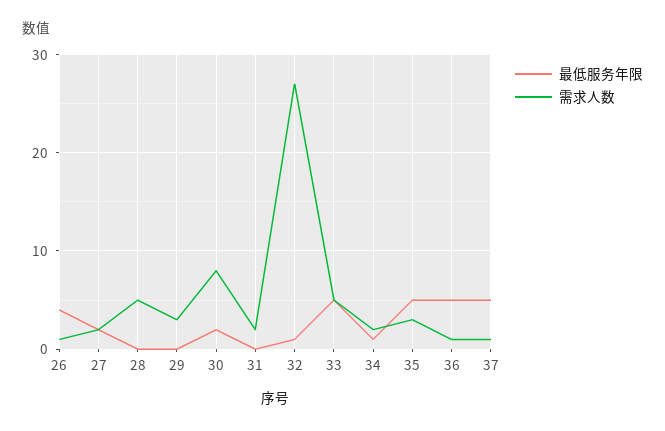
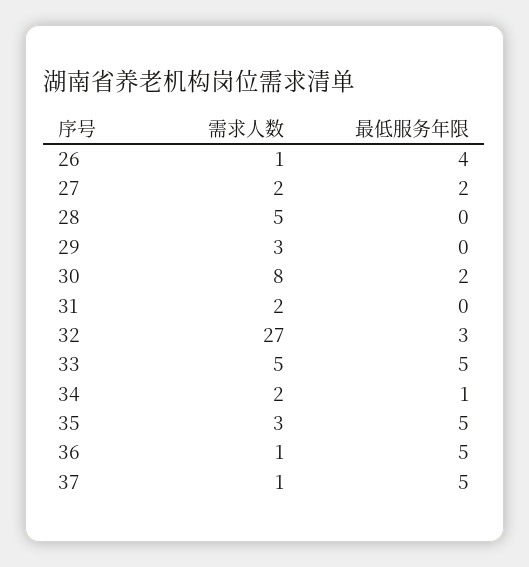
最低服务年限, 32: 1 -> 3

